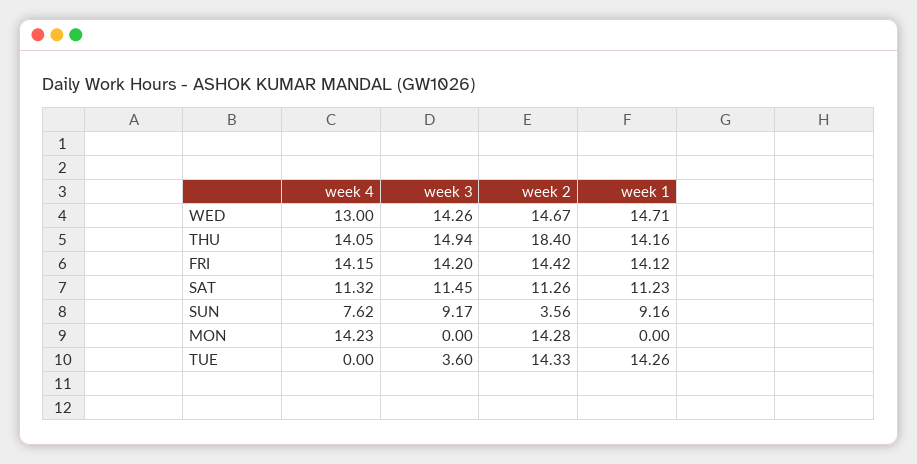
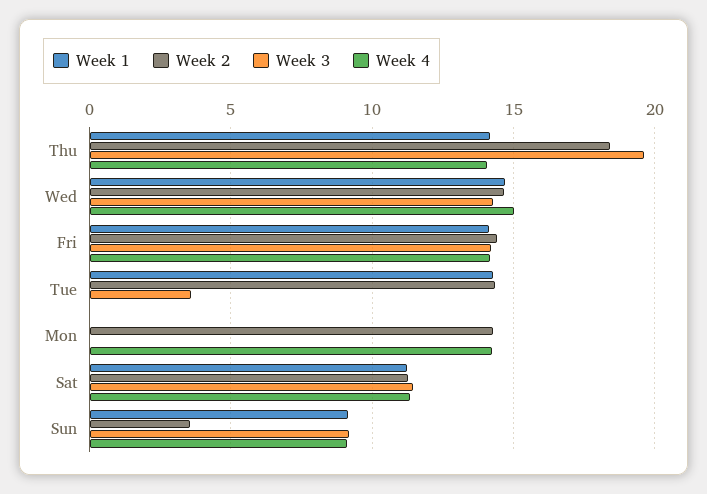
week 4, WED: 13 -> 15
week 3, THU: 14.94 -> 19.5
week 4, SUN: 7.62 -> 9

